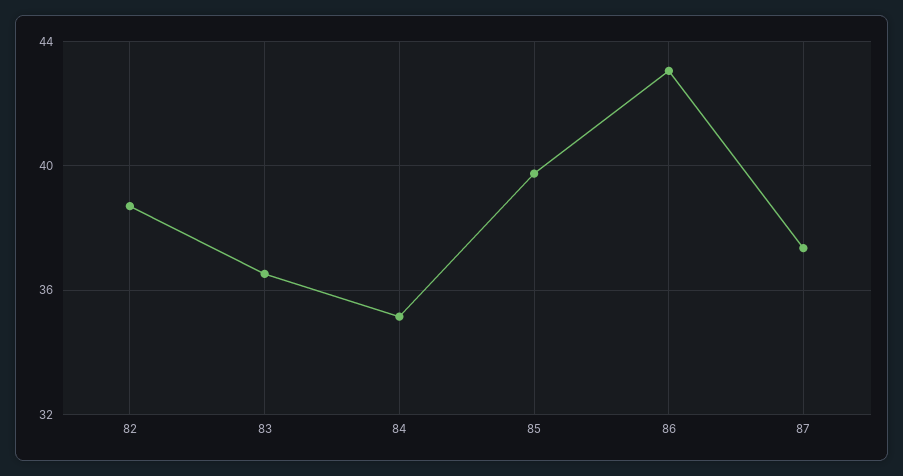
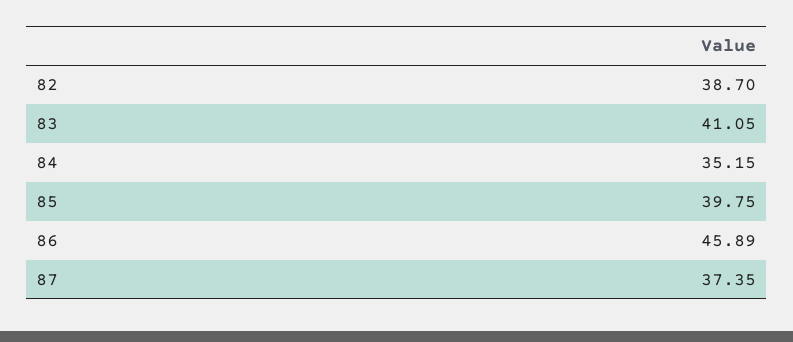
83: 36.5 -> 41.05
86: 43 -> 45.89

